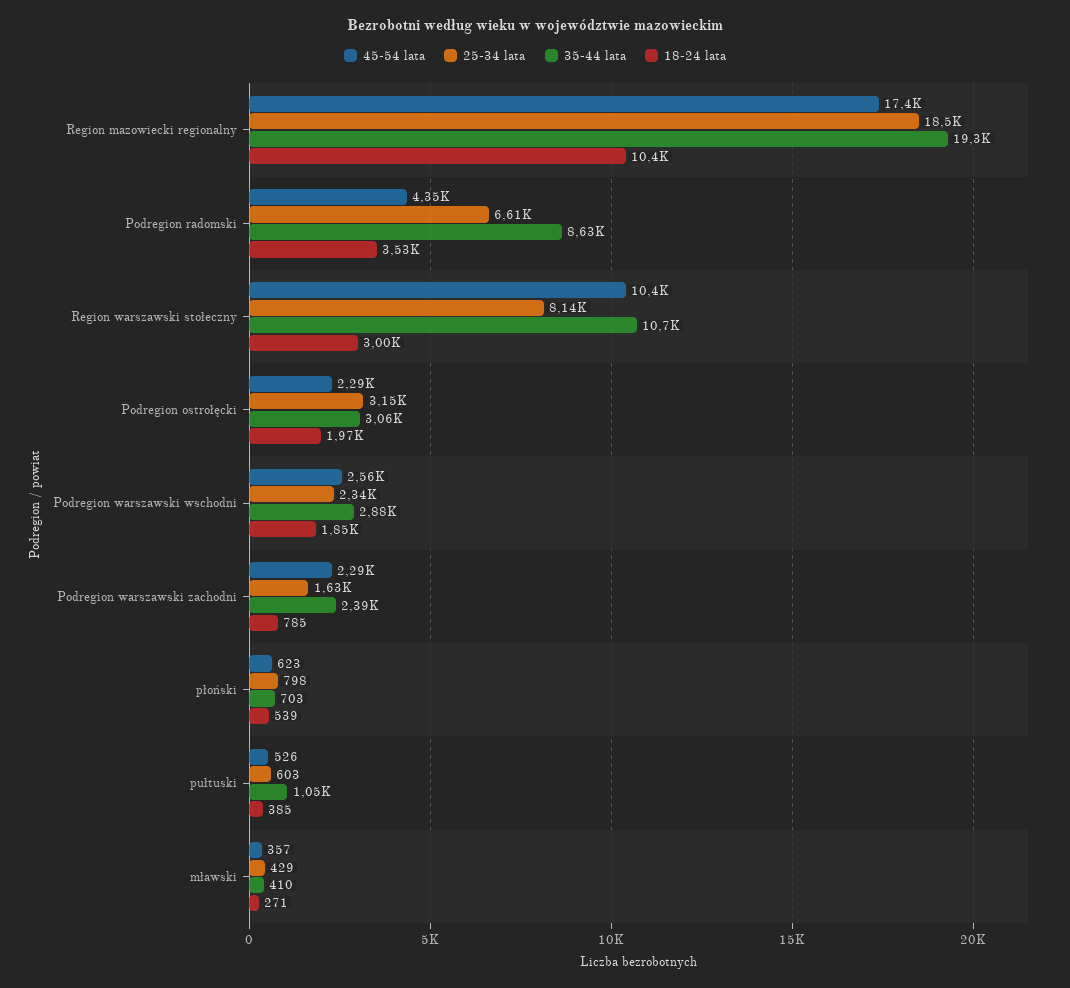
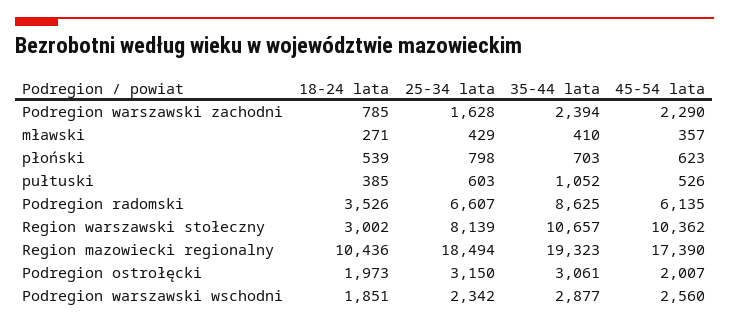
45-54 lata, Podregion radomski: 4350 -> 6135
45-54 lata, Podregion ostrołęcki: 2290 -> 2007

